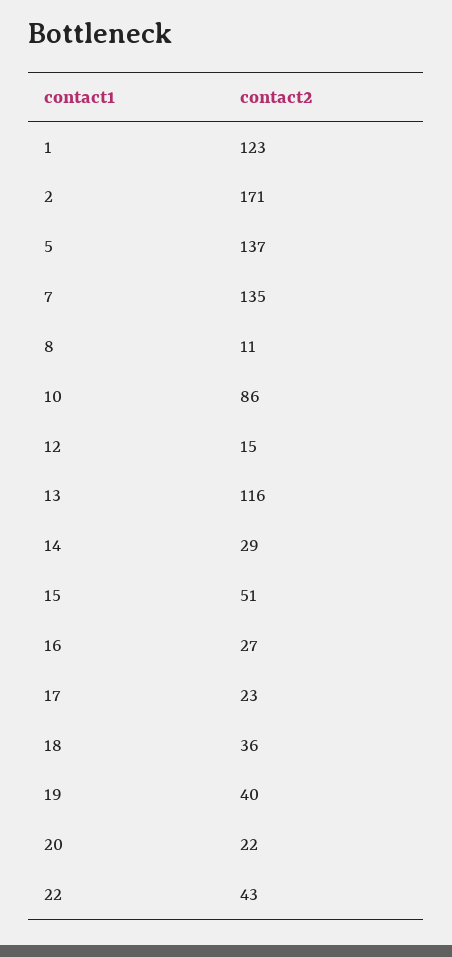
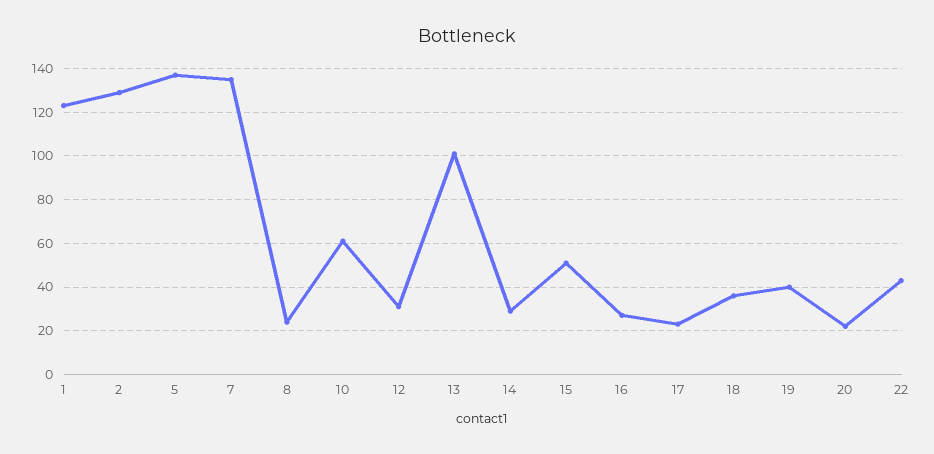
2: 171 -> 130
8: 11 -> 25
10: 86 -> 60
12: 15 -> 30
13: 116 -> 100

